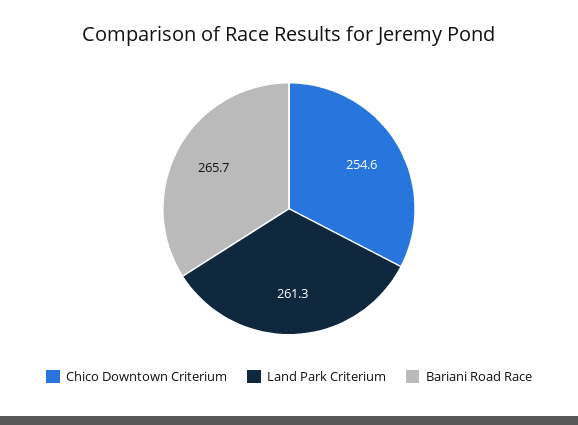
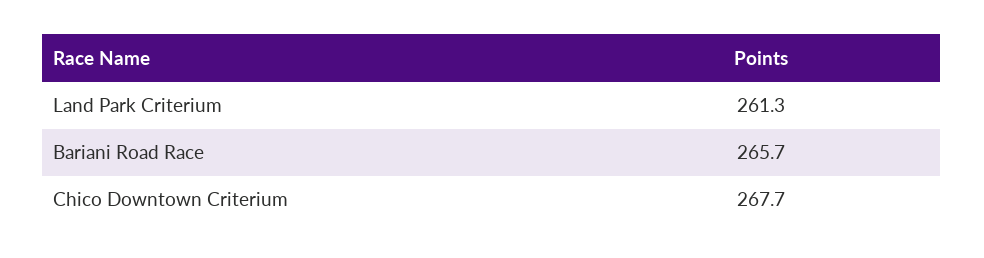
Chico Downtown Criterium: 254.6 -> 267.7

